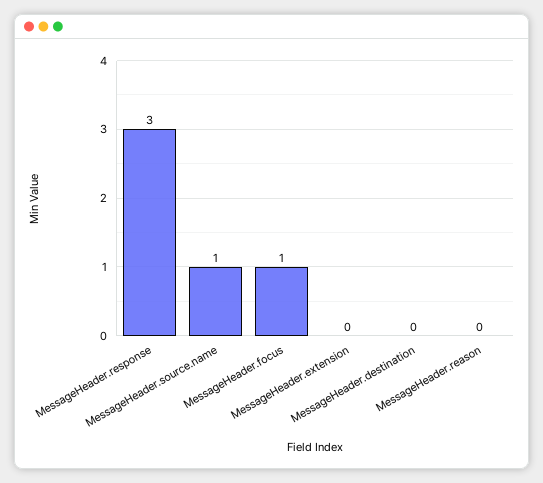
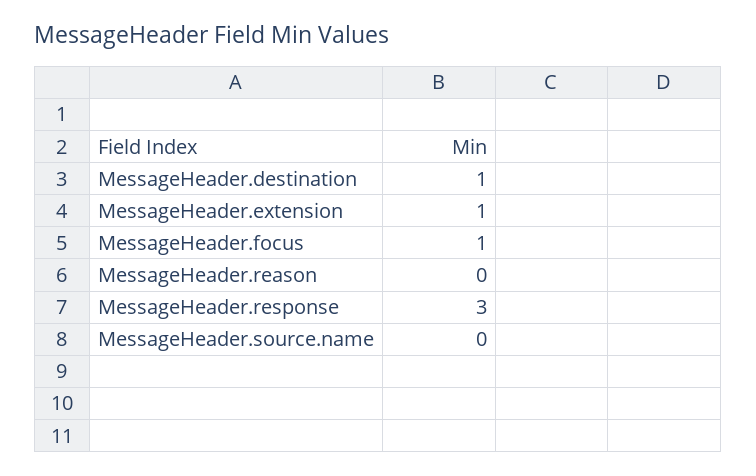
MessageHeader.source.name: 1 -> 0
MessageHeader.extension: 0 -> 1
MessageHeader.destination: 0 -> 1

